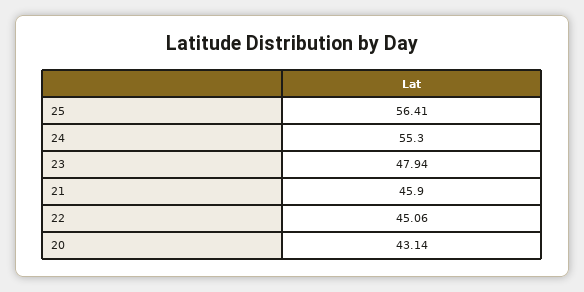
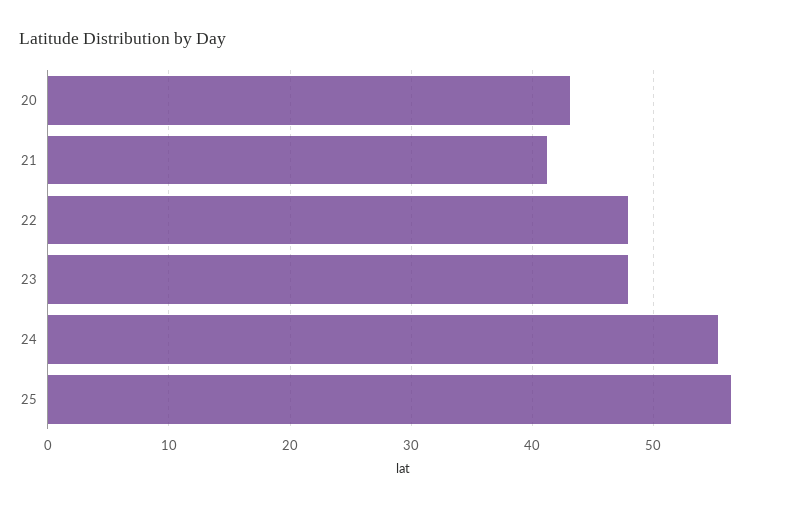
21: 45.9 -> 41
22: 45.06 -> 48

